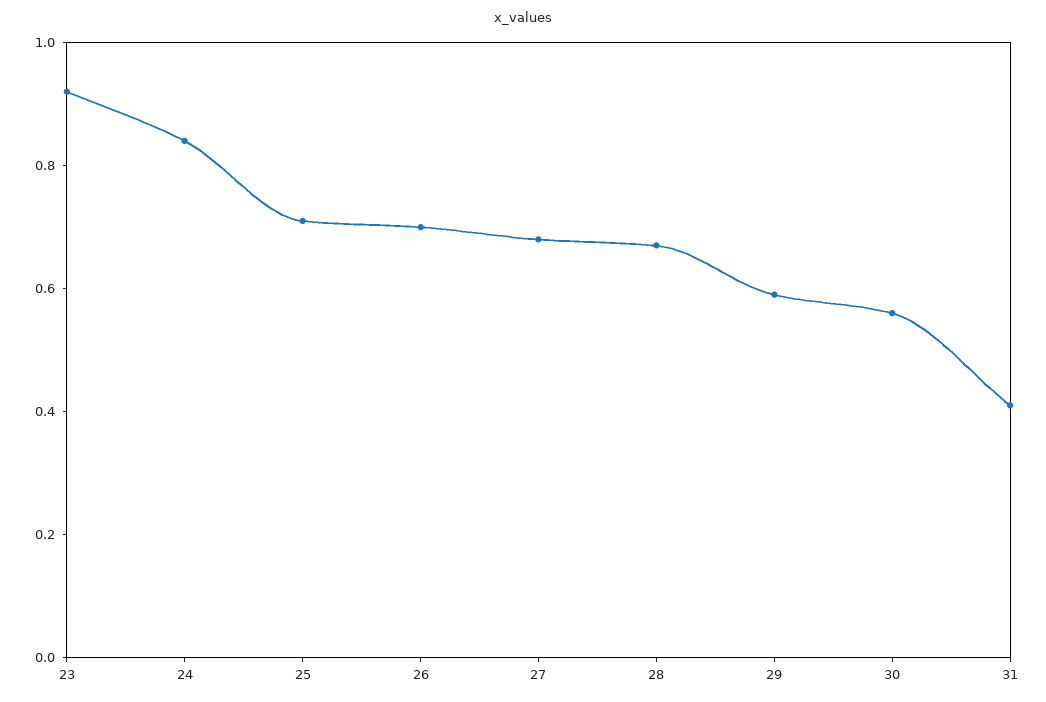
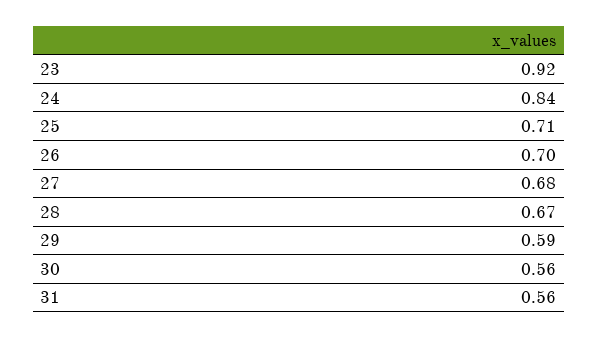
31: 0.4 -> 0.56

